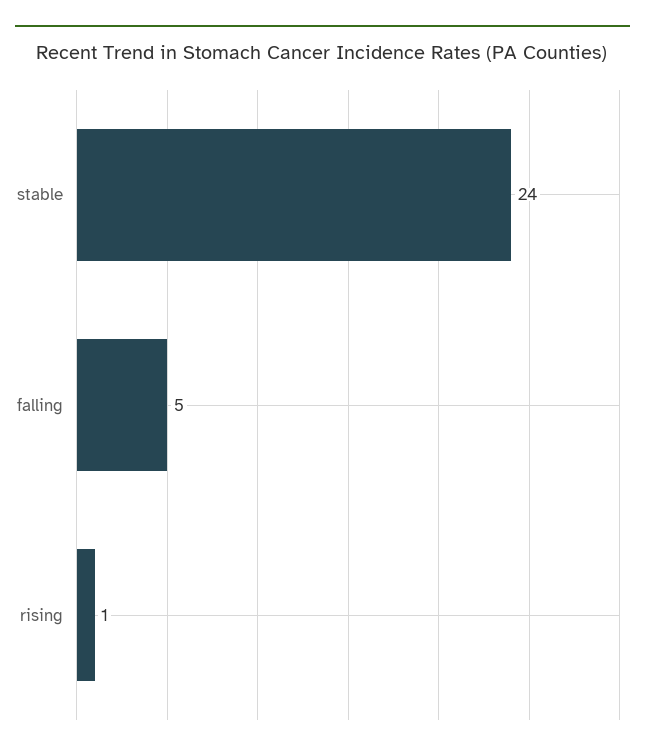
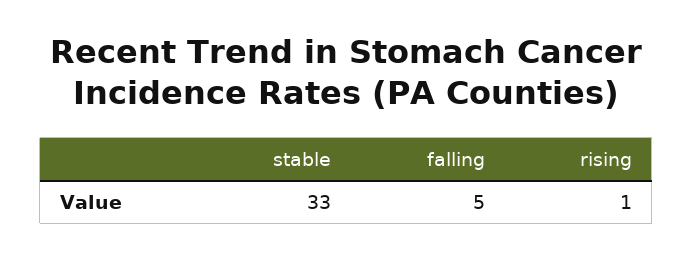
stable: 24 -> 33

